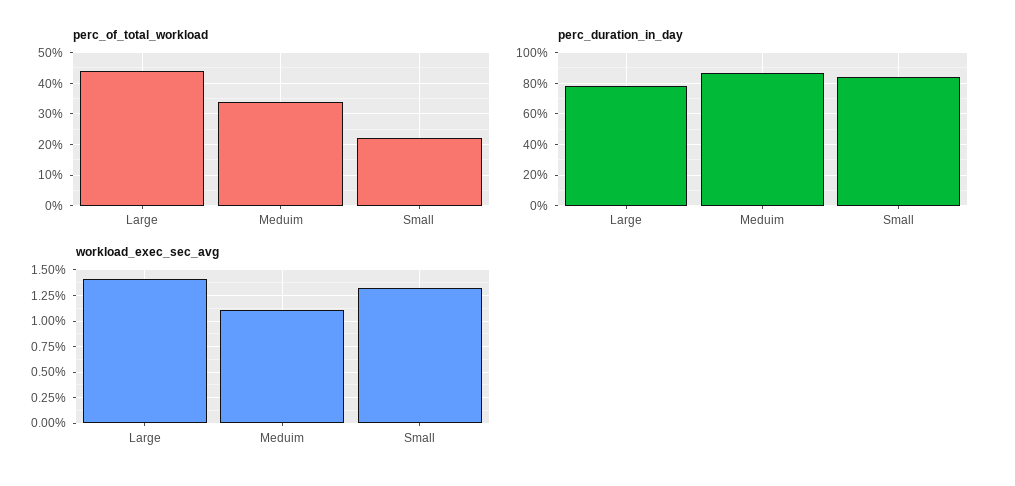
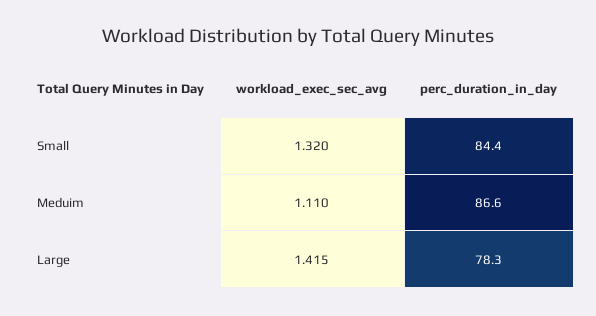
perc_of_total_workload, Large: 44 -> none
perc_of_total_workload, Meduim: 34 -> none
perc_of_total_workload, Small: 22 -> none

